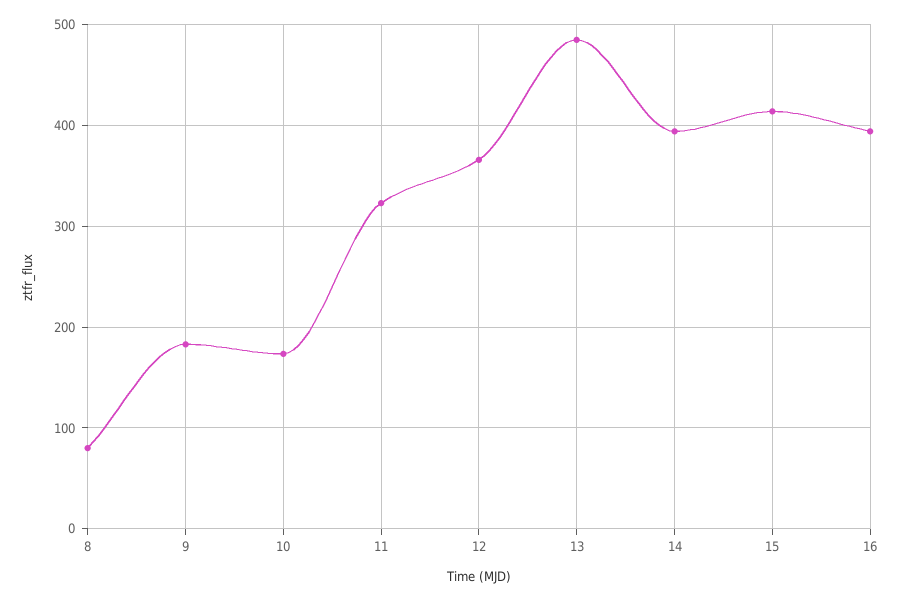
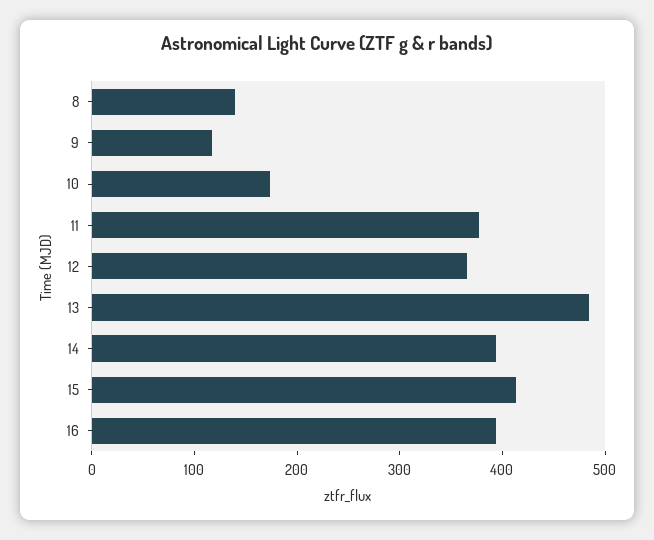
8: 80 -> 140
9: 180 -> 120
11: 320 -> 380

